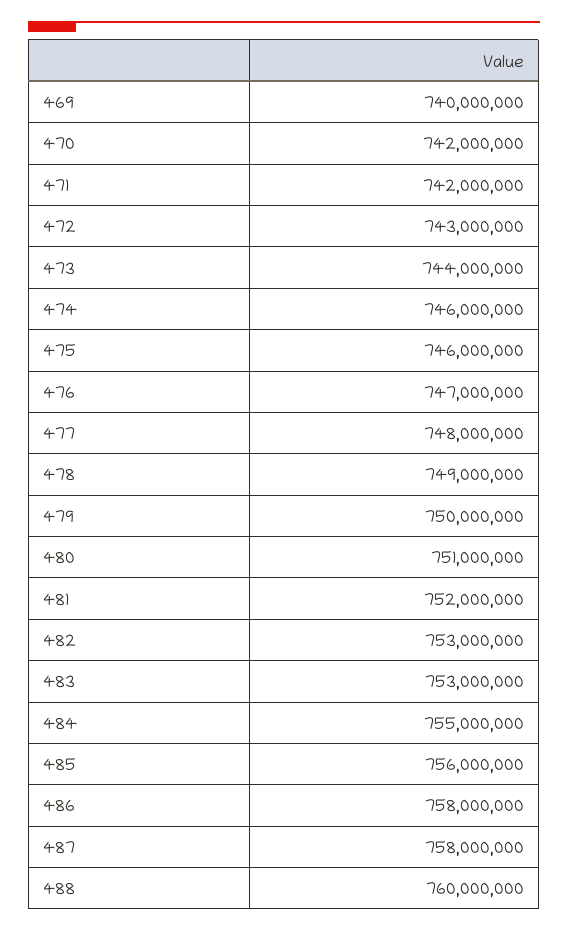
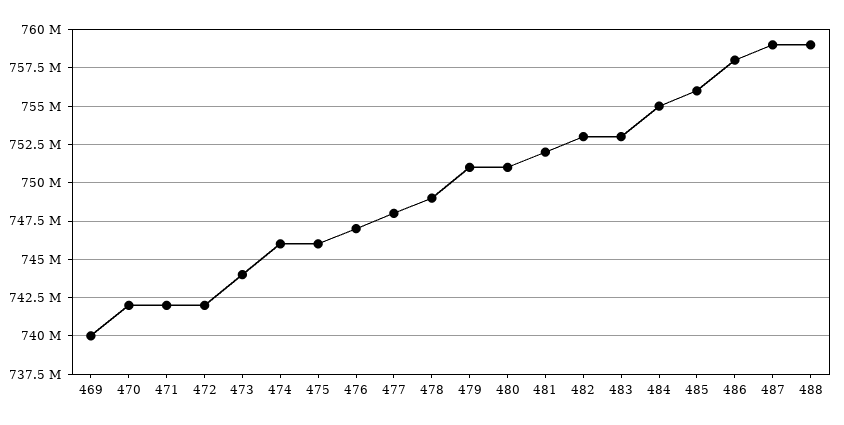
472: 743000000 -> 742000000
479: 750000000 -> 751000000
487: 758000000 -> 759000000
488: 760000000 -> 759000000

